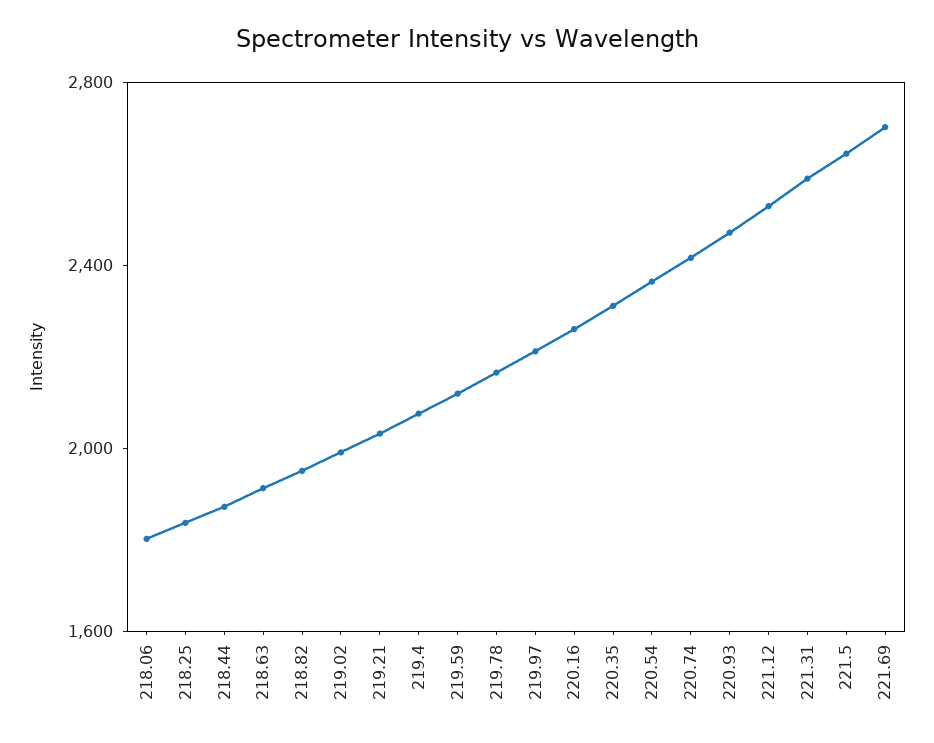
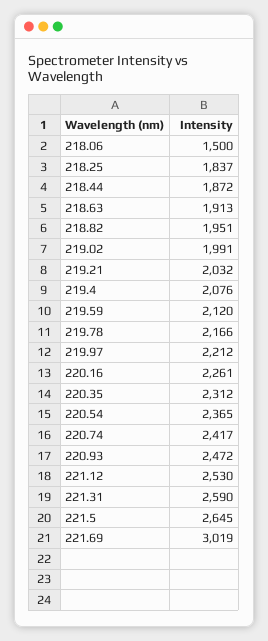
218.06: 1800 -> 1500
221.69: 2700 -> 3019

